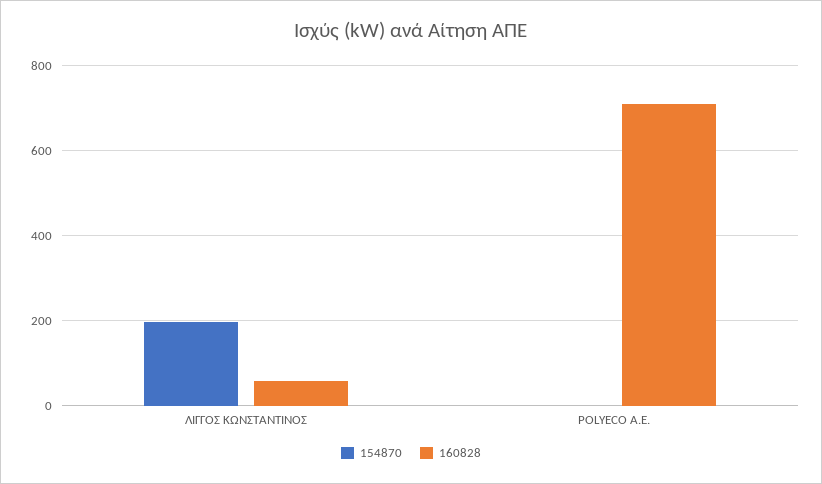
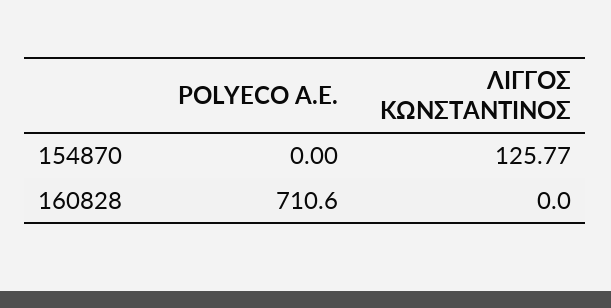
154870, ΛΙΓΓΟΣ ΚΩΝΣΤΑΝΤΙΝΟΣ: 200 -> 125.77
160828, ΛΙΓΓΟΣ ΚΩΝΣΤΑΝΤΙΝΟΣ: 60 -> 0

